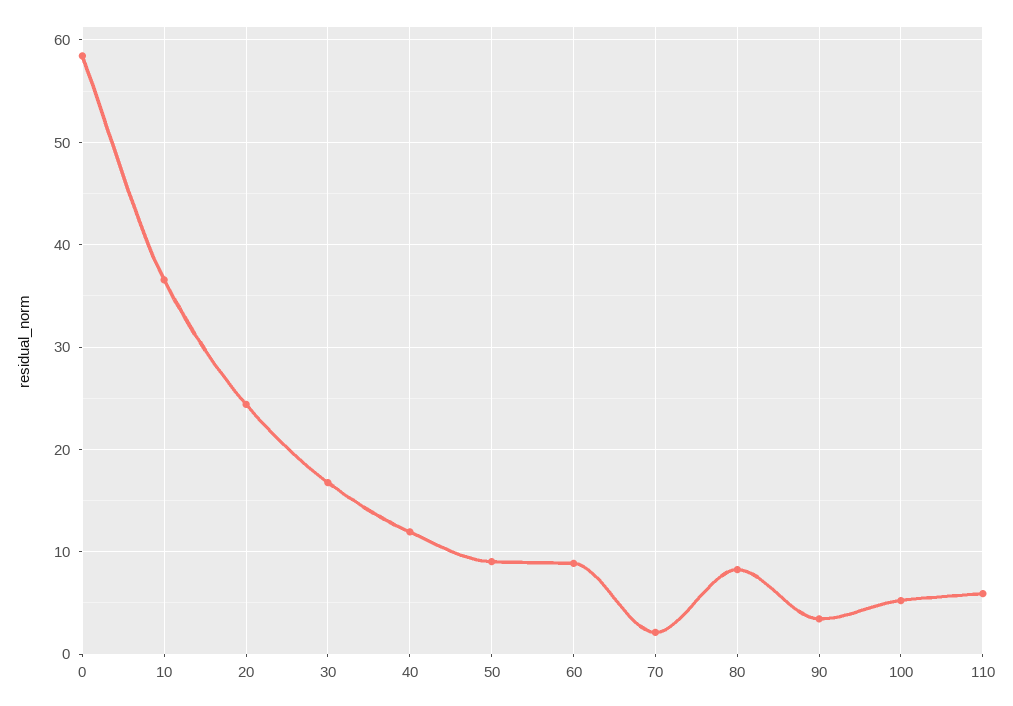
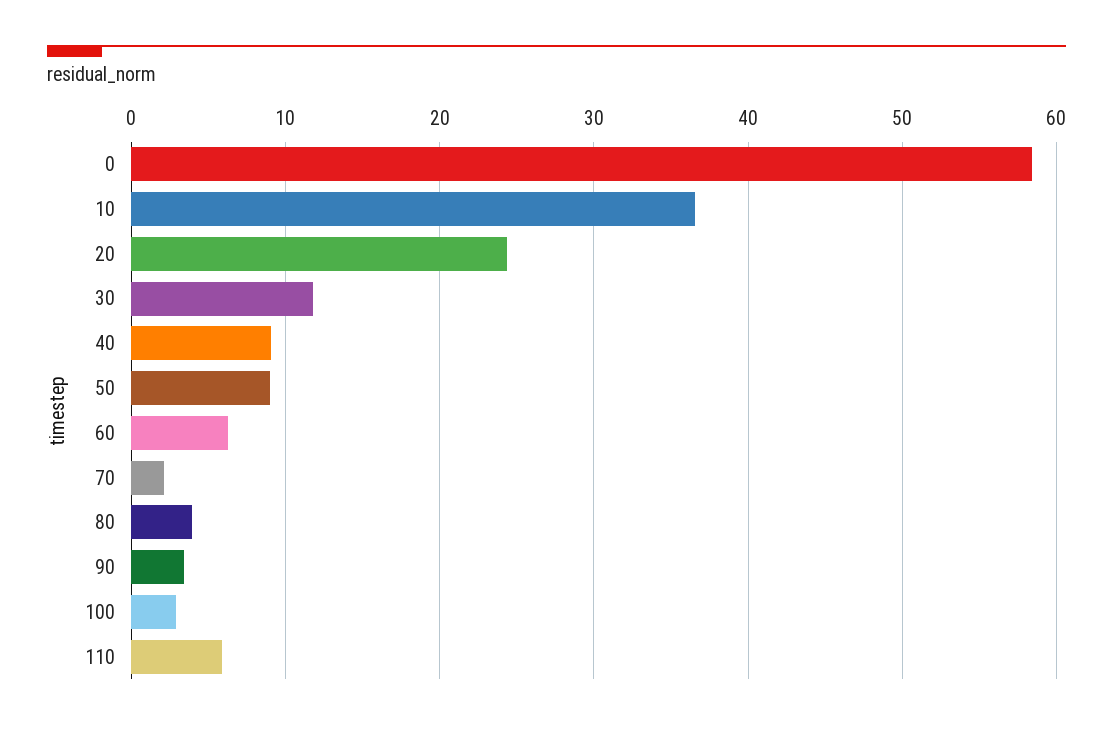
30: 17 -> 12
40: 12 -> 9
60: 9 -> 6
80: 8 -> 4
100: 5 -> 3

